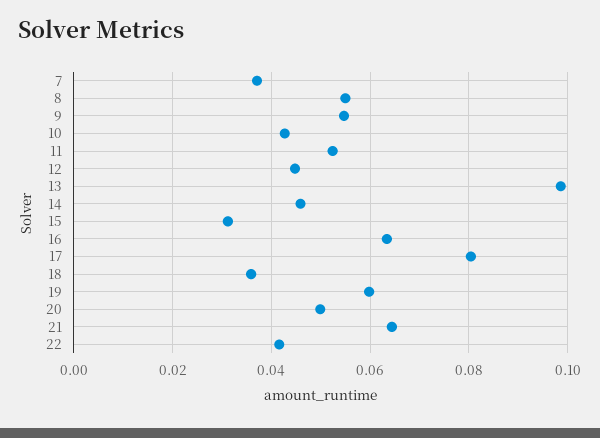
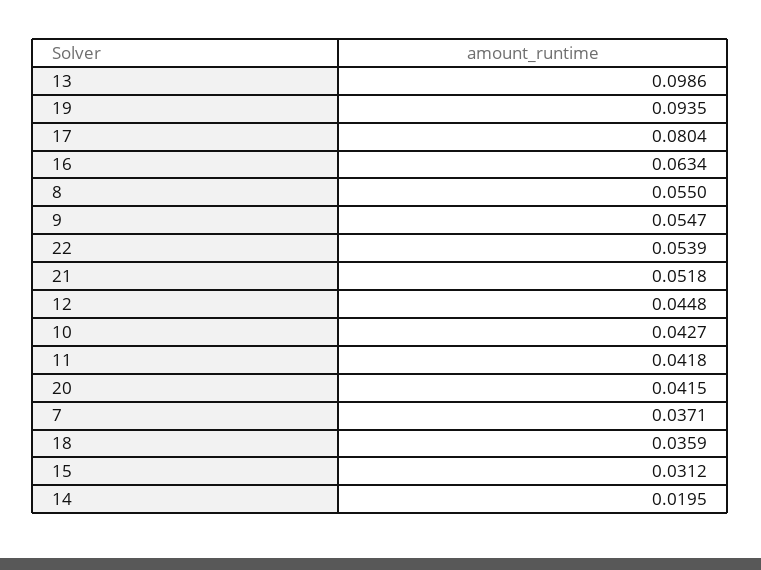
11: 0.052 -> 0.0418
14: 0.046 -> 0.0195
19: 0.06 -> 0.0935
20: 0.05 -> 0.0415
21: 0.064 -> 0.0518
22: 0.042 -> 0.0539

